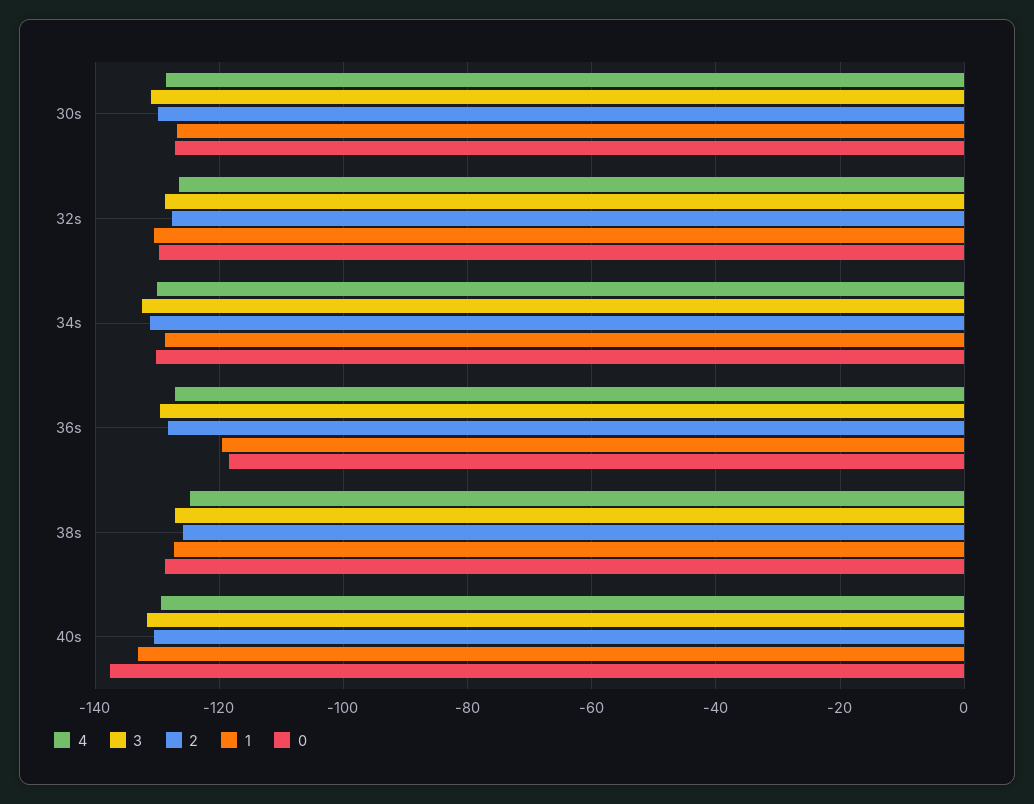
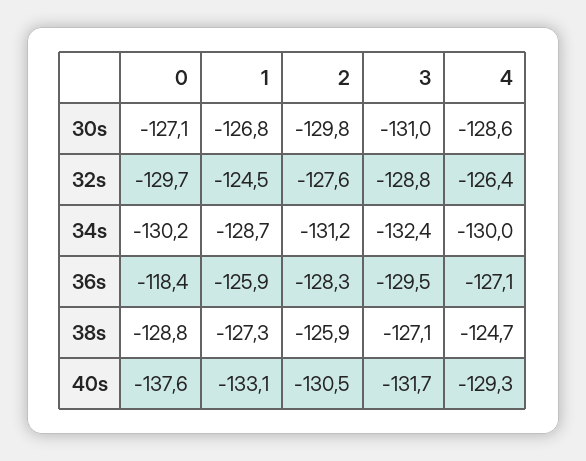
1, 32s: -130 -> -124.5
1, 36s: -120 -> -125.9

